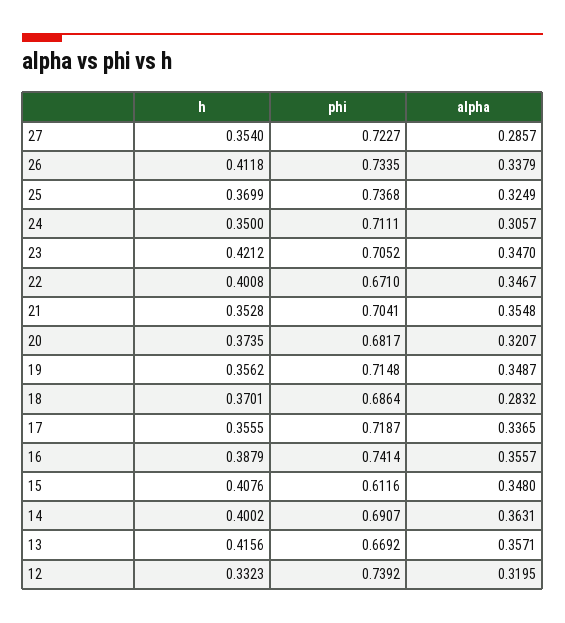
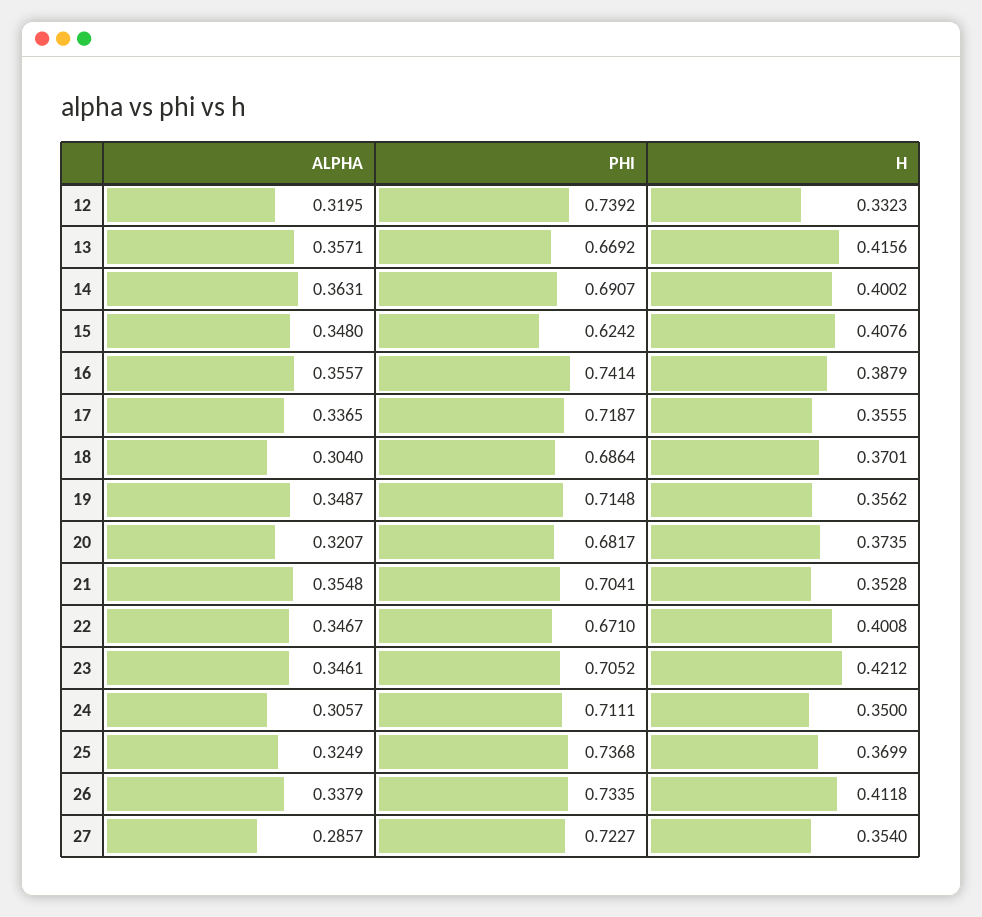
alpha, 23: 0.347 -> 0.3461
alpha, 18: 0.2832 -> 0.304
phi, 15: 0.6116 -> 0.6242

